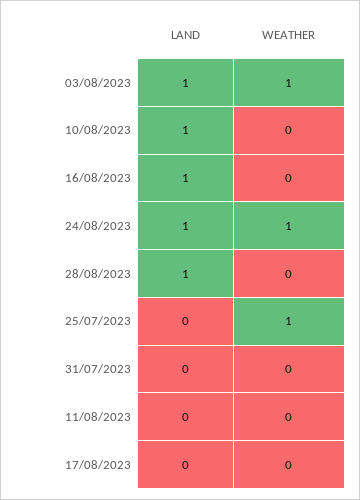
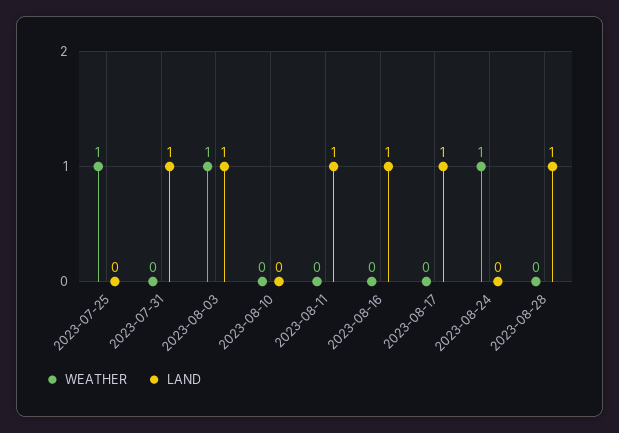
LAND, 10/08/2023: 1 -> 0
LAND, 24/08/2023: 1 -> 0
LAND, 31/07/2023: 0 -> 1
LAND, 11/08/2023: 0 -> 1
LAND, 17/08/2023: 0 -> 1

